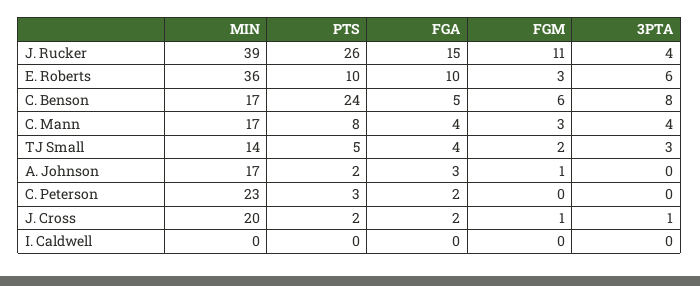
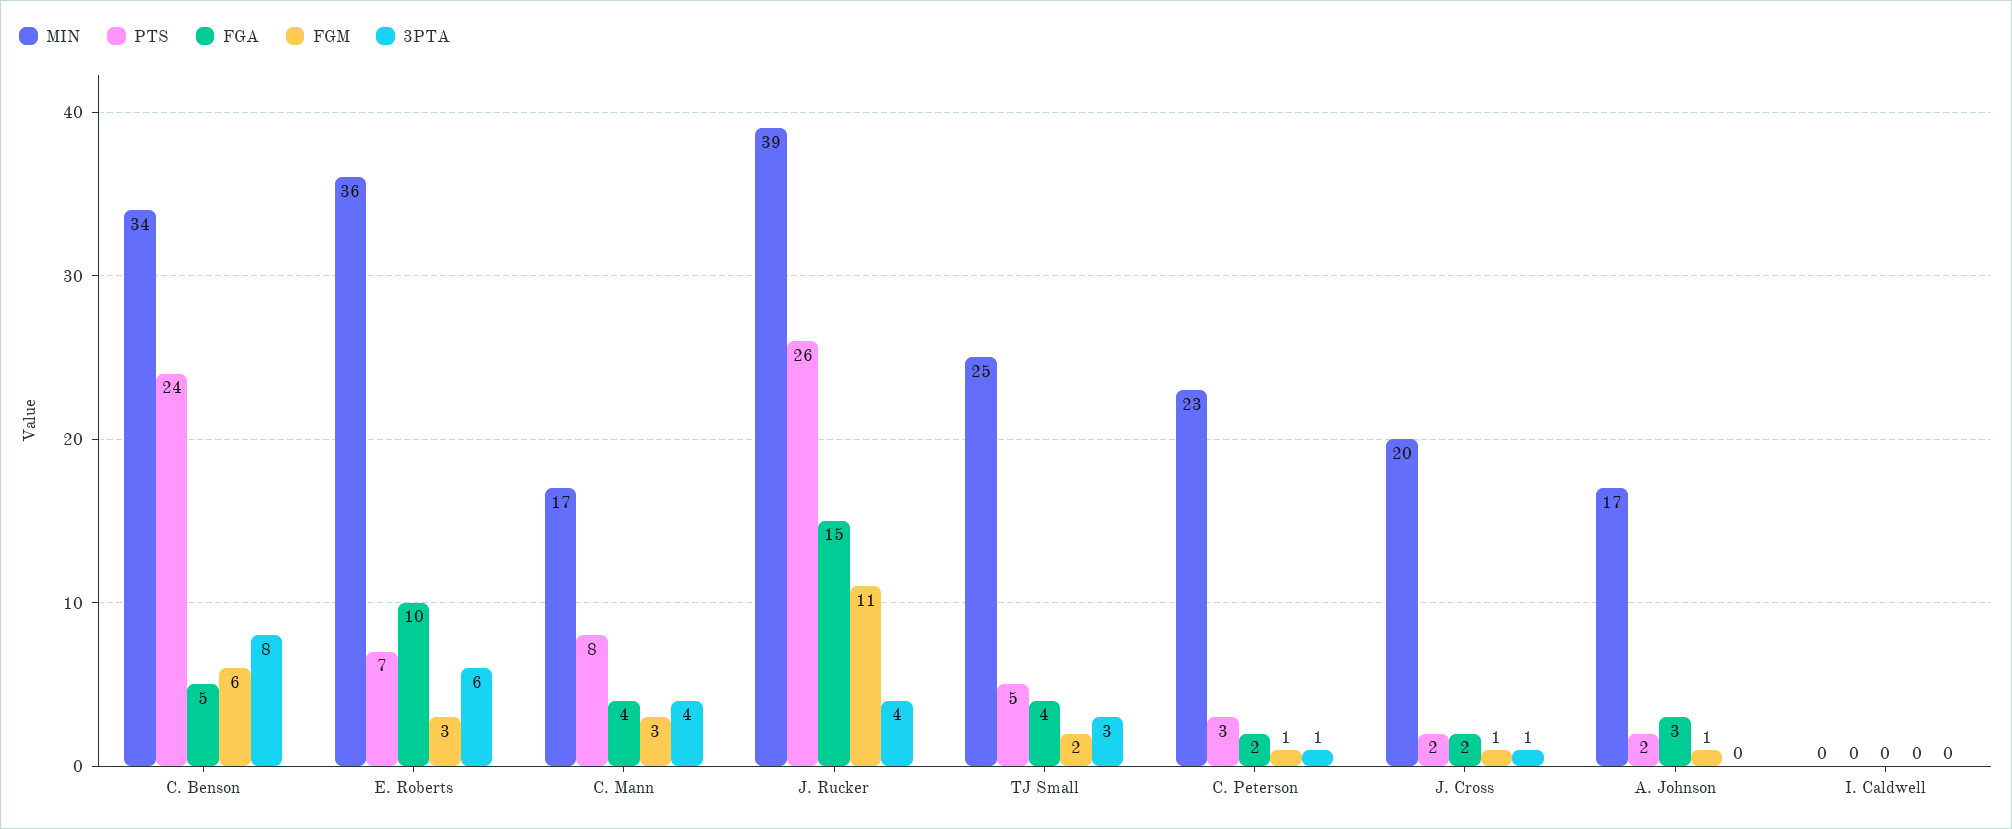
PTS, E. Roberts: 10 -> 7
MIN, C. Benson: 17 -> 34
MIN, TJ Small: 14 -> 25
FGM, C. Peterson: 0 -> 1
3PTA, C. Peterson: 0 -> 1

